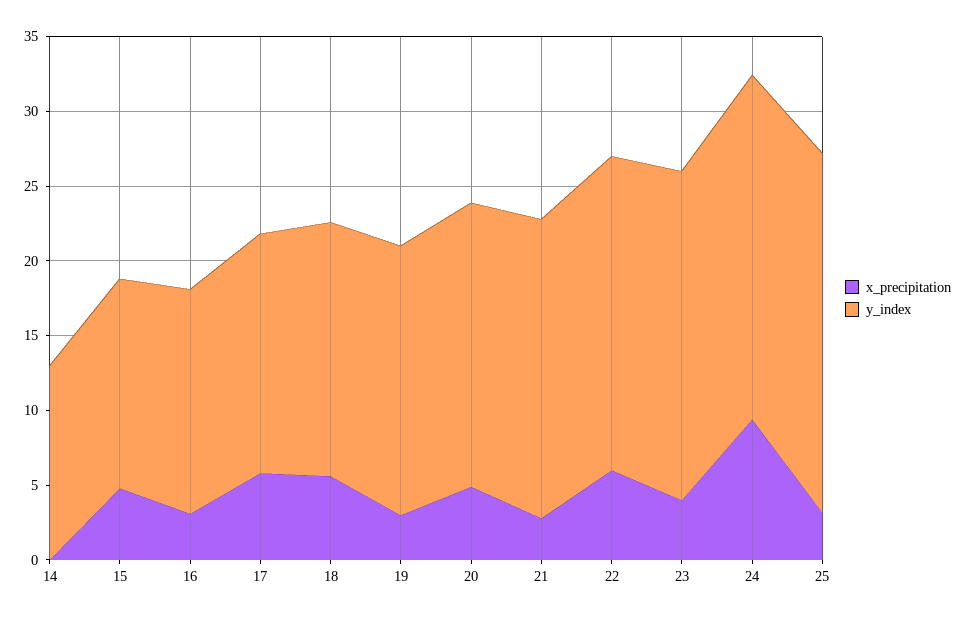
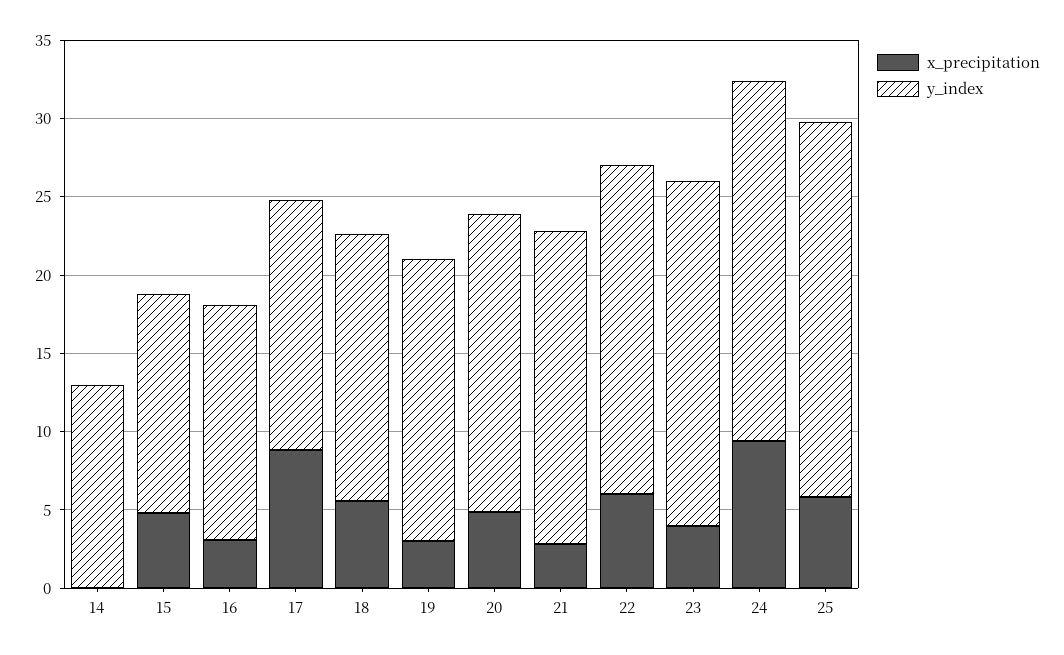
x_precipitation, 17: 6 -> 9
x_precipitation, 25: 3 -> 6

